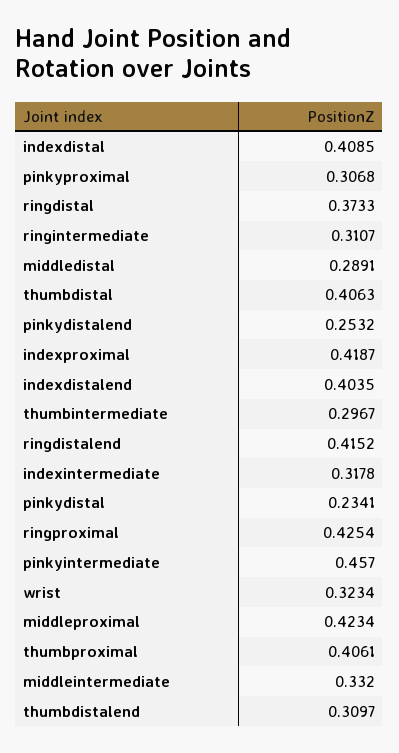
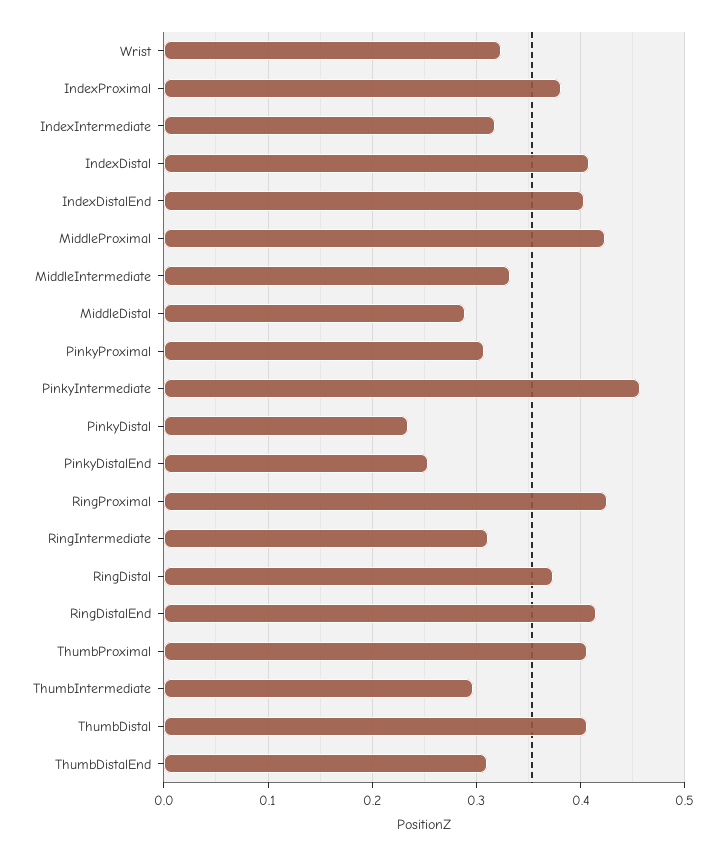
indexproximal: 0.4187 -> 0.38

